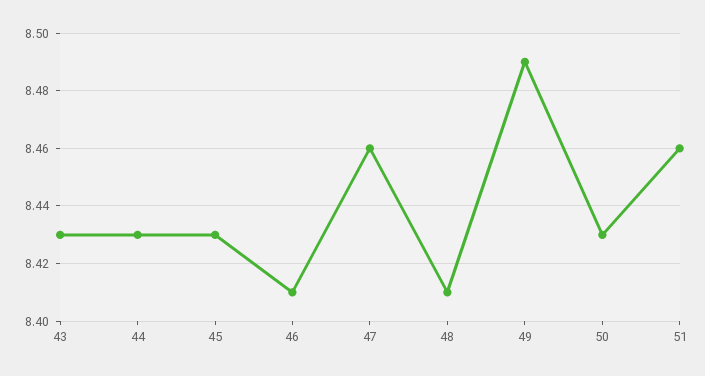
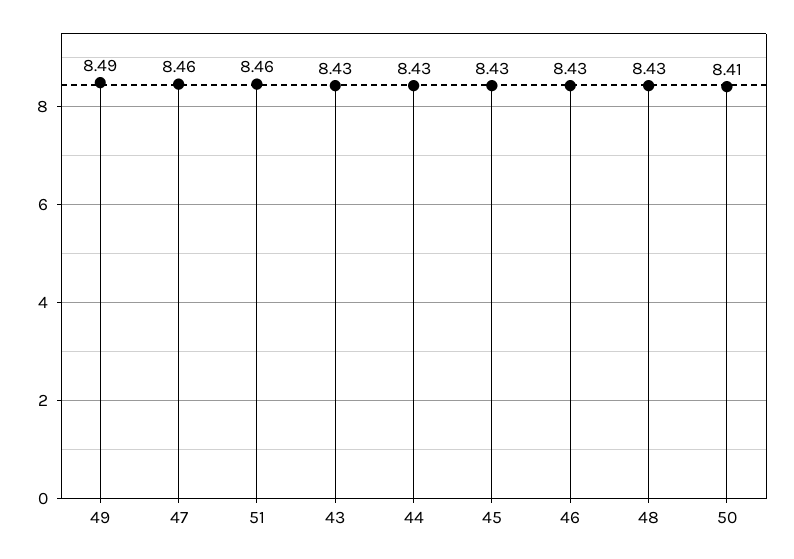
46: 8.41 -> 8.43
48: 8.41 -> 8.43
50: 8.43 -> 8.41

